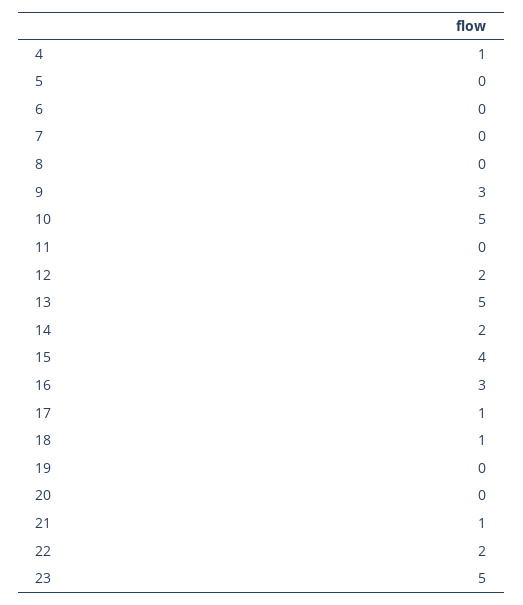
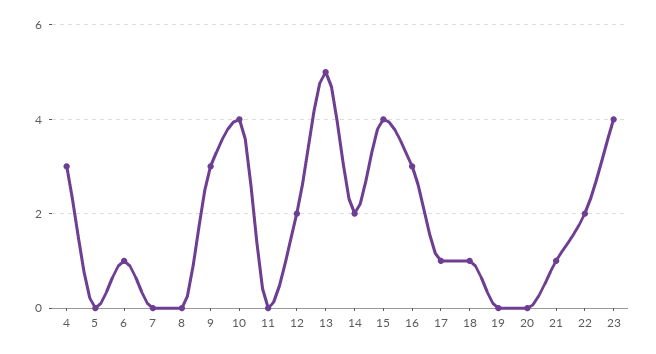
4: 1 -> 3
6: 0 -> 1
10: 5 -> 4
23: 5 -> 4

